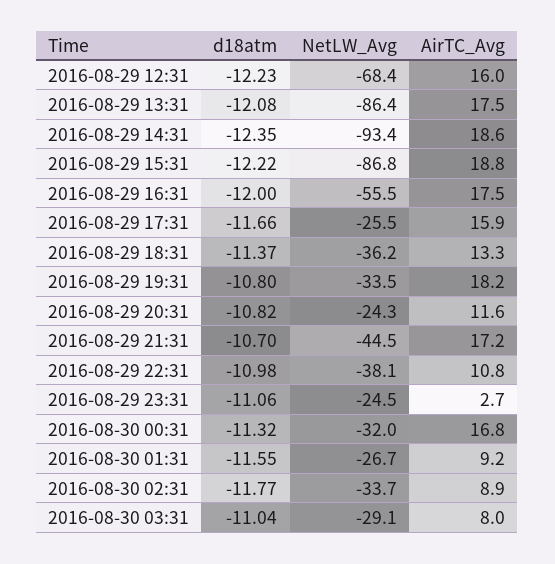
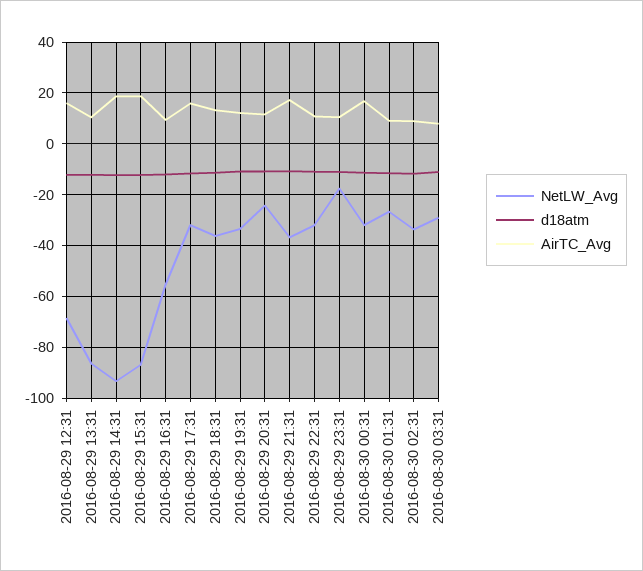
AirTC_Avg, 2016-08-29 13:31: 17.5 -> 10
AirTC_Avg, 2016-08-29 16:31: 17.5 -> 10
NetLW_Avg, 2016-08-29 17:31: -25.5 -> -32.5
AirTC_Avg, 2016-08-29 19:31: 18.2 -> 12.5
NetLW_Avg, 2016-08-29 21:31: -44.5 -> -37.5
NetLW_Avg, 2016-08-29 22:31: -38.1 -> -32.5
NetLW_Avg, 2016-08-29 23:31: -24.5 -> -17.5
AirTC_Avg, 2016-08-29 23:31: 2.7 -> 10

